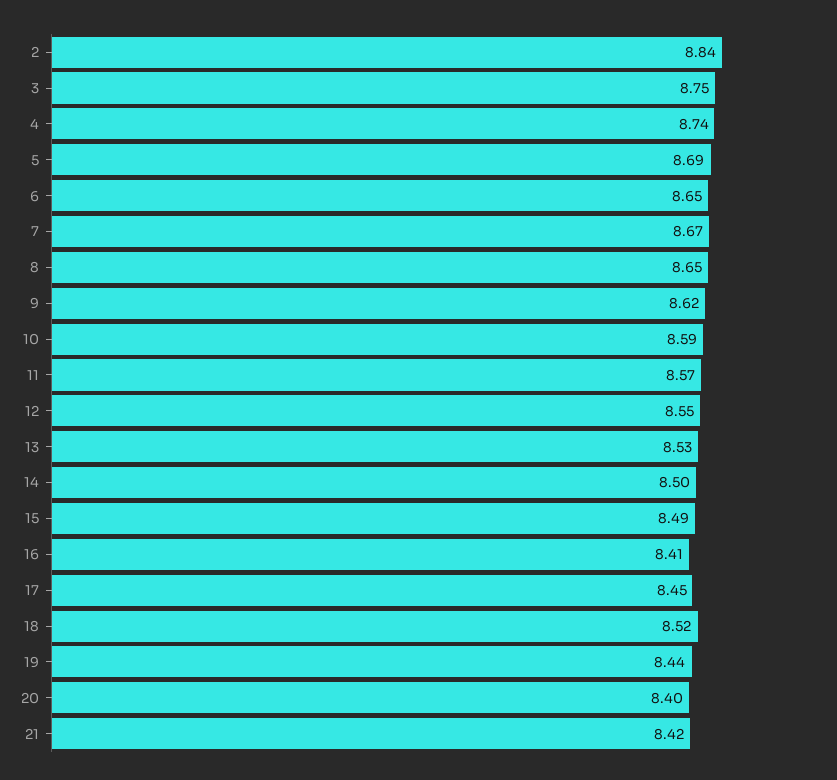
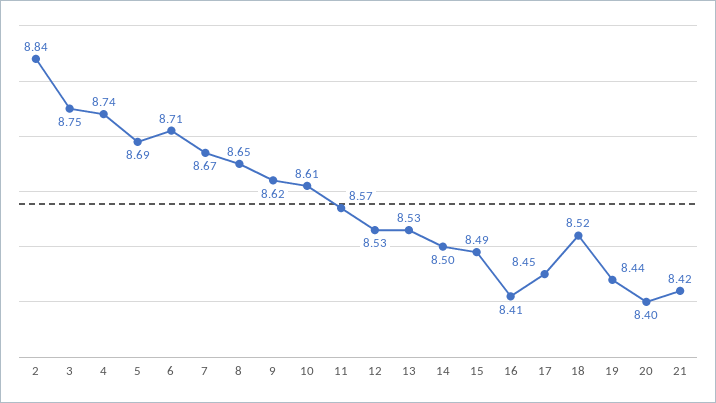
6: 8.65 -> 8.71
10: 8.59 -> 8.61
12: 8.55 -> 8.53

